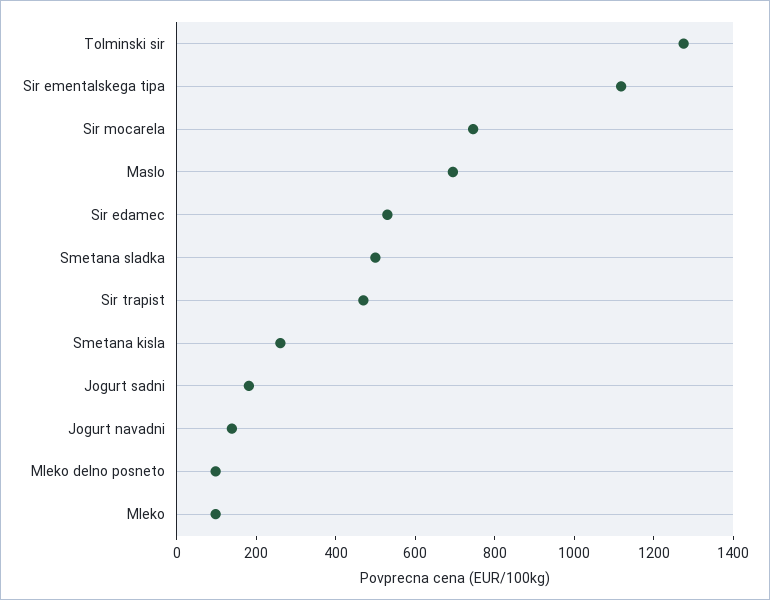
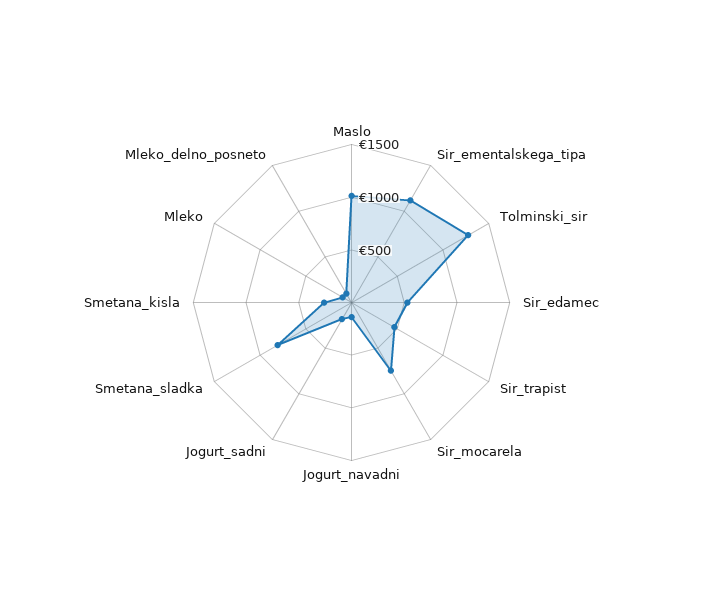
Maslo: 700 -> 1000
Smetana sladka: 500 -> 800

